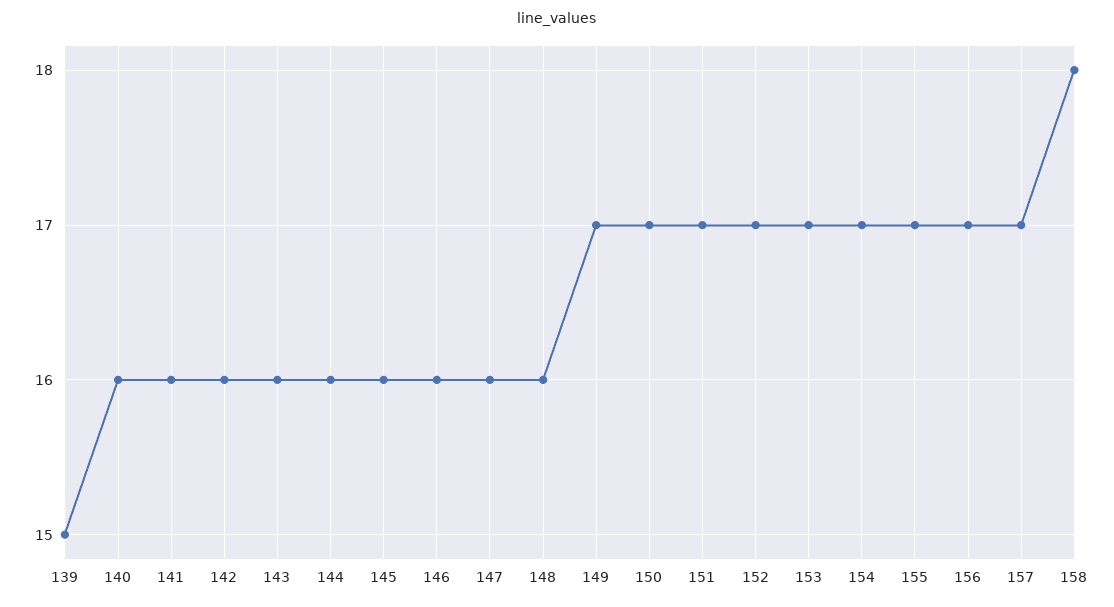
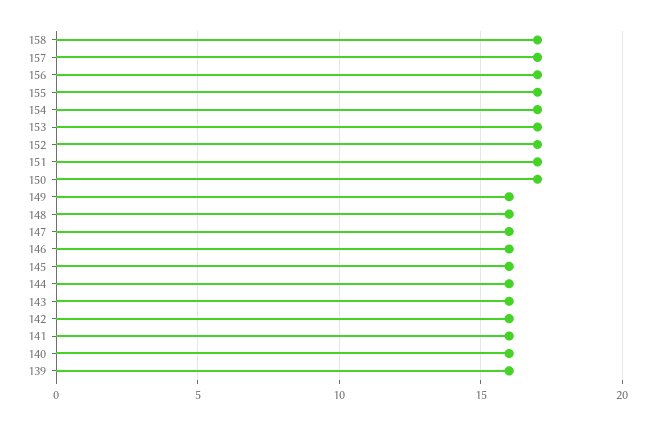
139: 15 -> 16
149: 17 -> 16
158: 18 -> 17

